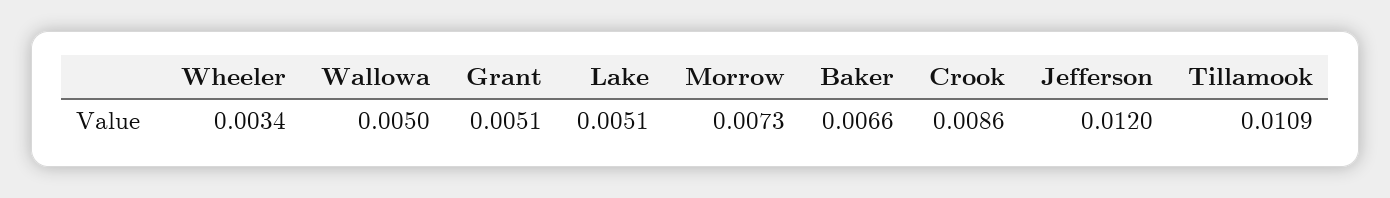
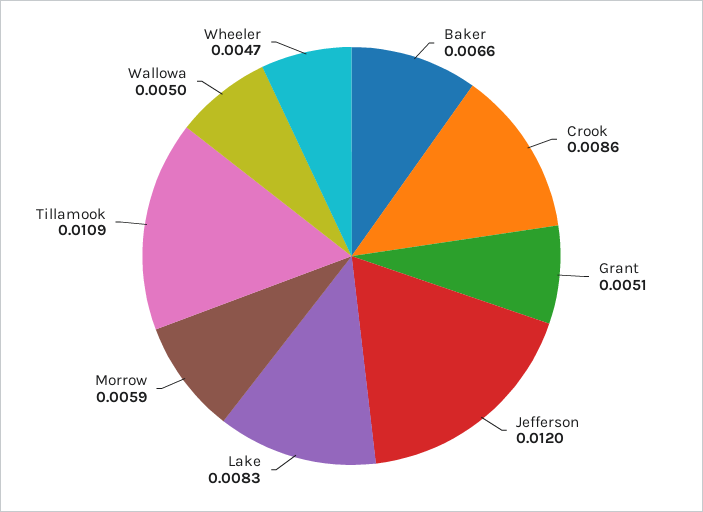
Wheeler: 0.0034 -> 0.0047
Lake: 0.0051 -> 0.0083
Morrow: 0.0073 -> 0.0059

